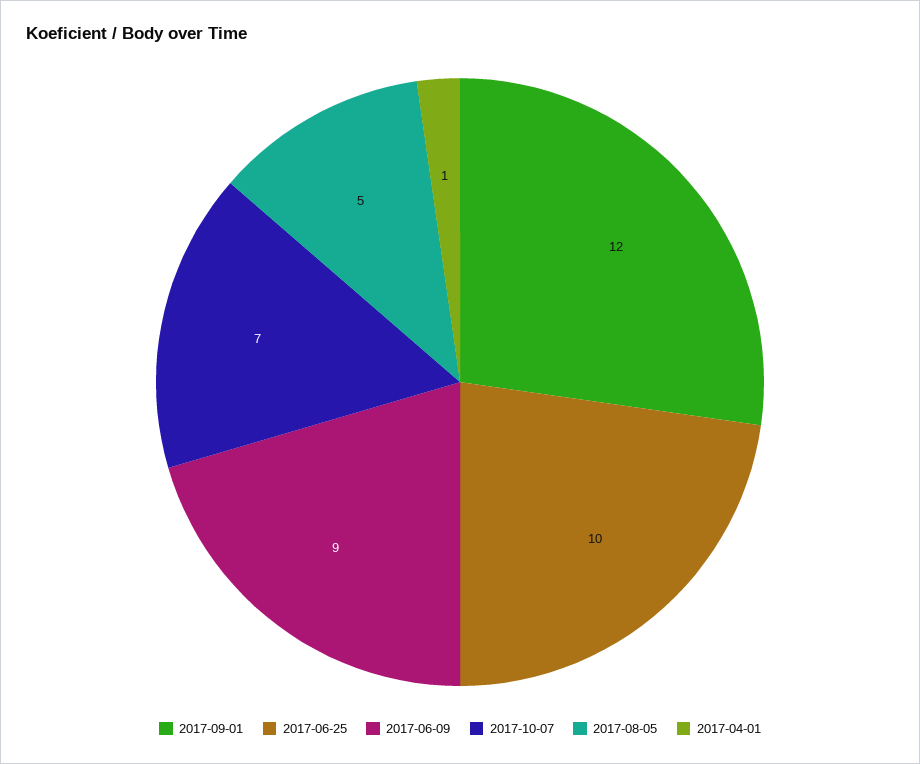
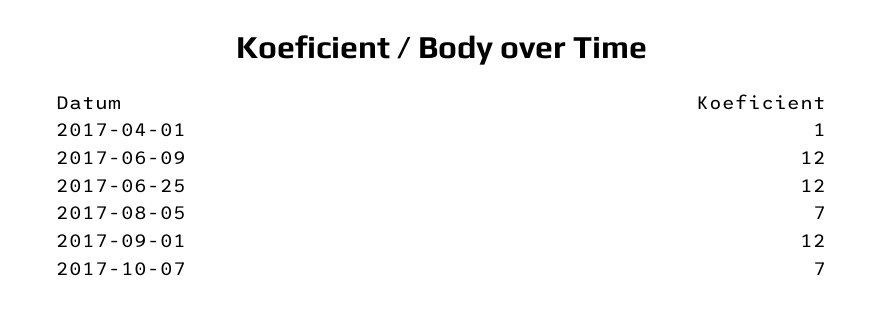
2017-06-25: 10 -> 12
2017-06-09: 9 -> 12
2017-08-05: 5 -> 7

